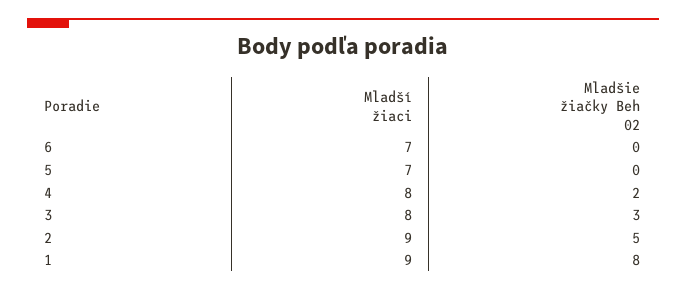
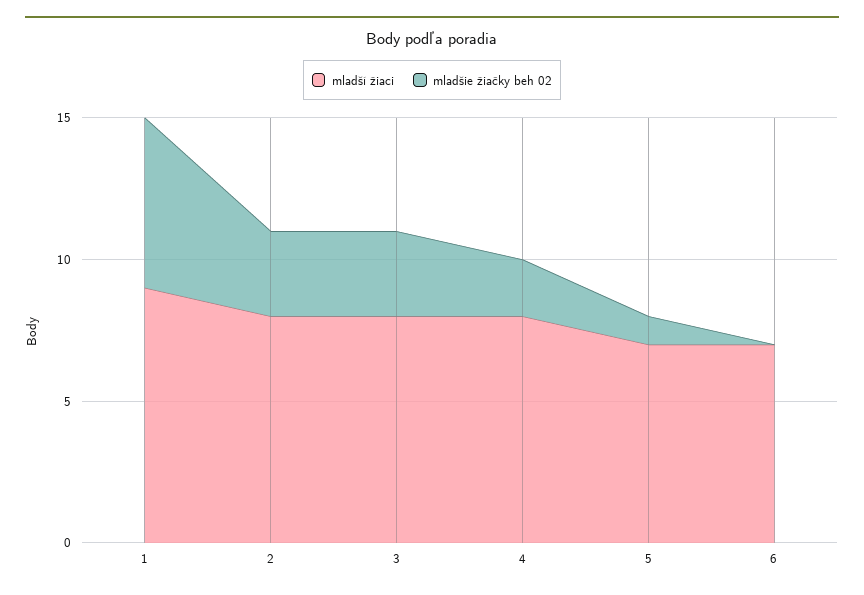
Mladšie žiačky Beh 02, 5: 0 -> 1
Mladší žiaci, 2: 9 -> 8
Mladšie žiačky Beh 02, 2: 5 -> 3
Mladšie žiačky Beh 02, 1: 8 -> 6

